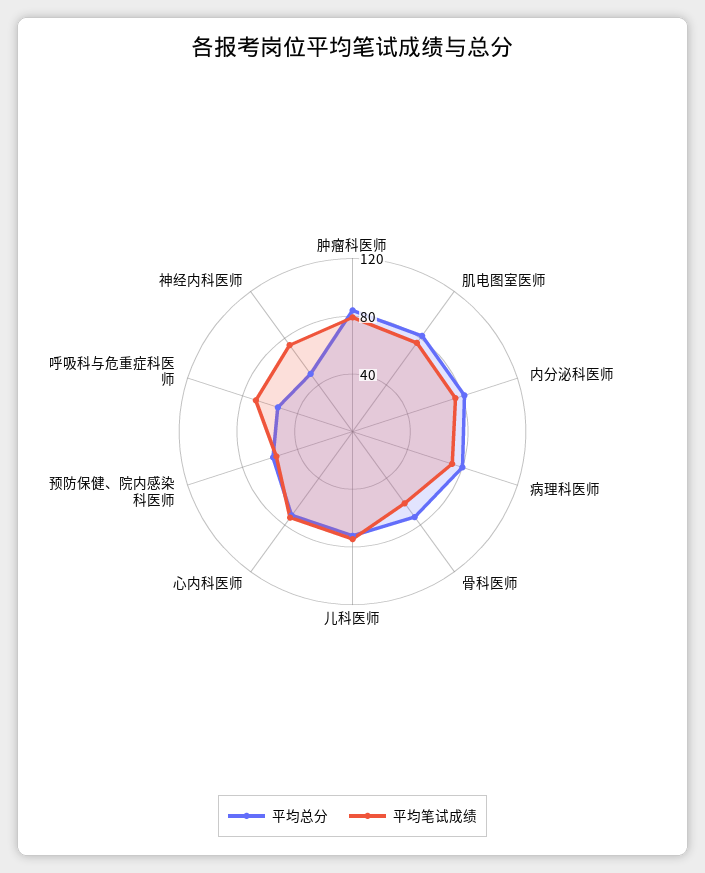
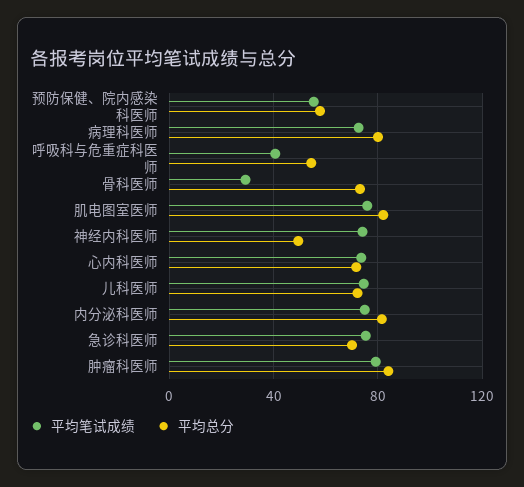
平均笔试成绩, 骨科医师: 60 -> 30
平均笔试成绩, 呼吸科与危重症科医师: 70 -> 40
平均笔试成绩, 急诊科医师: none -> 75
平均总分, 急诊科医师: none -> 70

